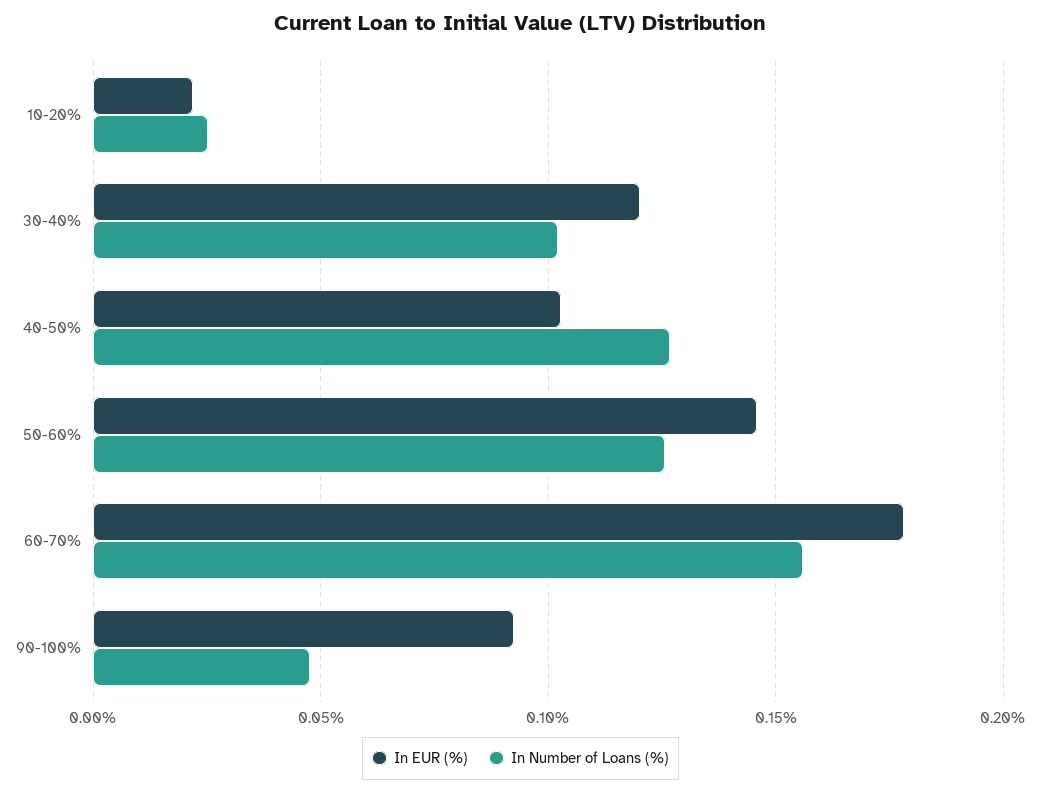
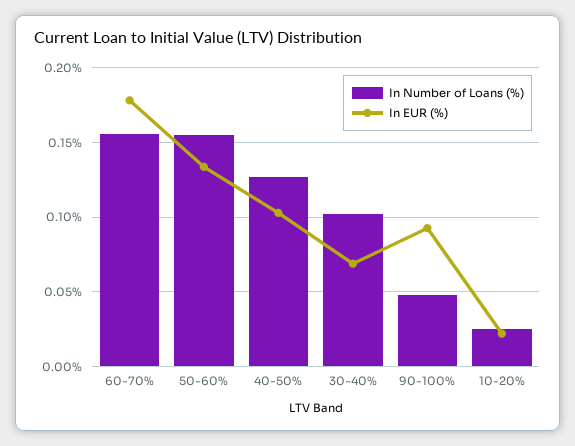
In EUR (%), 30-40%: 0.12 -> 0.07
In EUR (%), 50-60%: 0.145 -> 0.135
In Number of Loans (%), 50-60%: 0.125 -> 0.155

